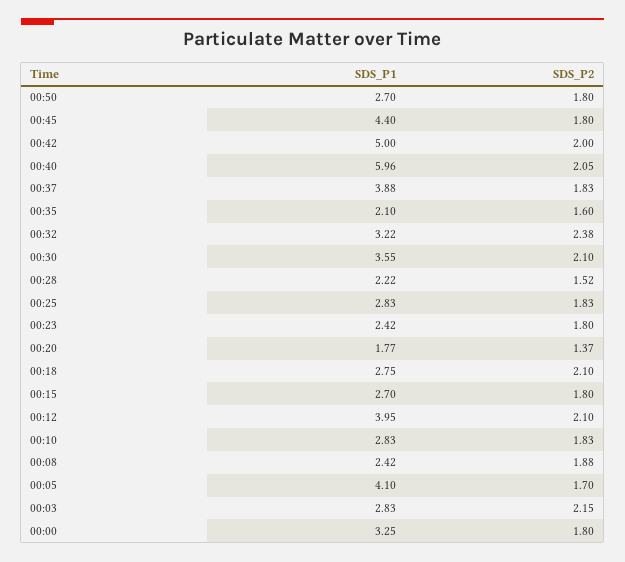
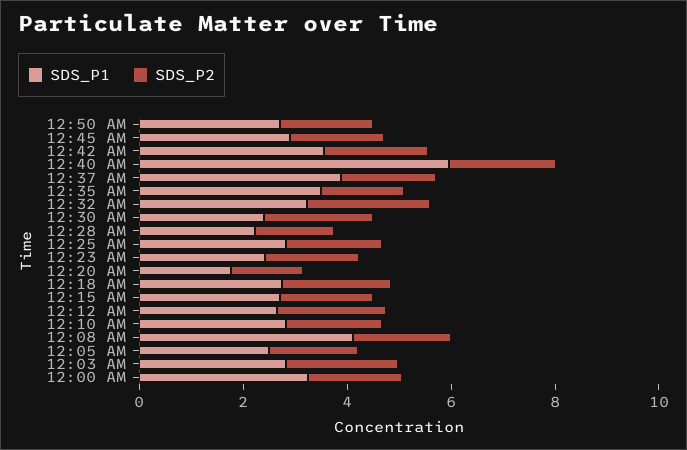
SDS_P1, 00:45: 4.4 -> 3
SDS_P1, 00:42: 5 -> 3.5
SDS_P1, 00:35: 2.1 -> 3.5
SDS_P1, 00:30: 3.55 -> 2.5
SDS_P1, 00:12: 3.95 -> 2.5
SDS_P1, 00:08: 2.42 -> 4
SDS_P1, 00:05: 4.1 -> 2.5

